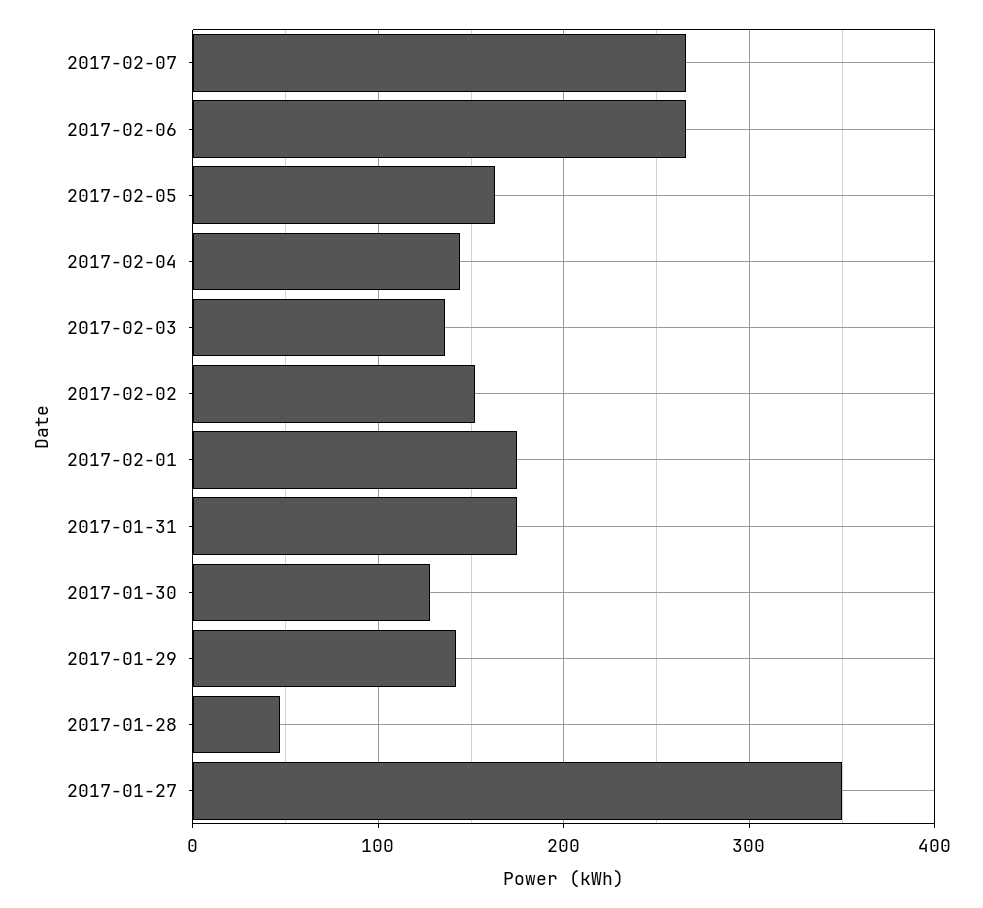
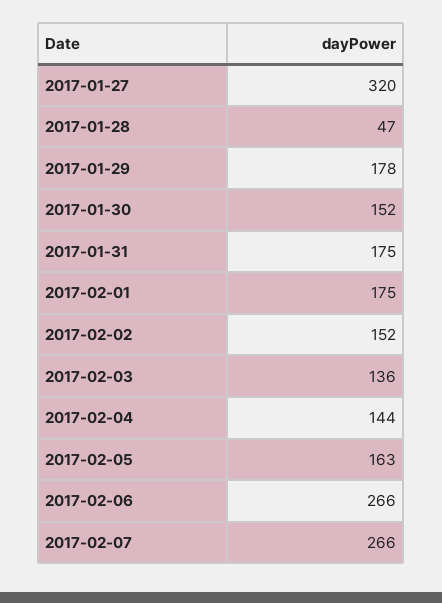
2017-01-30: 130 -> 152
2017-01-29: 140 -> 178
2017-01-27: 350 -> 320

